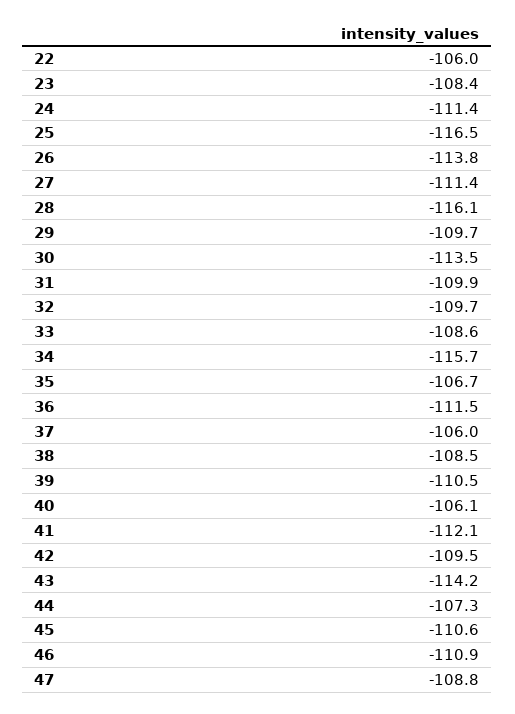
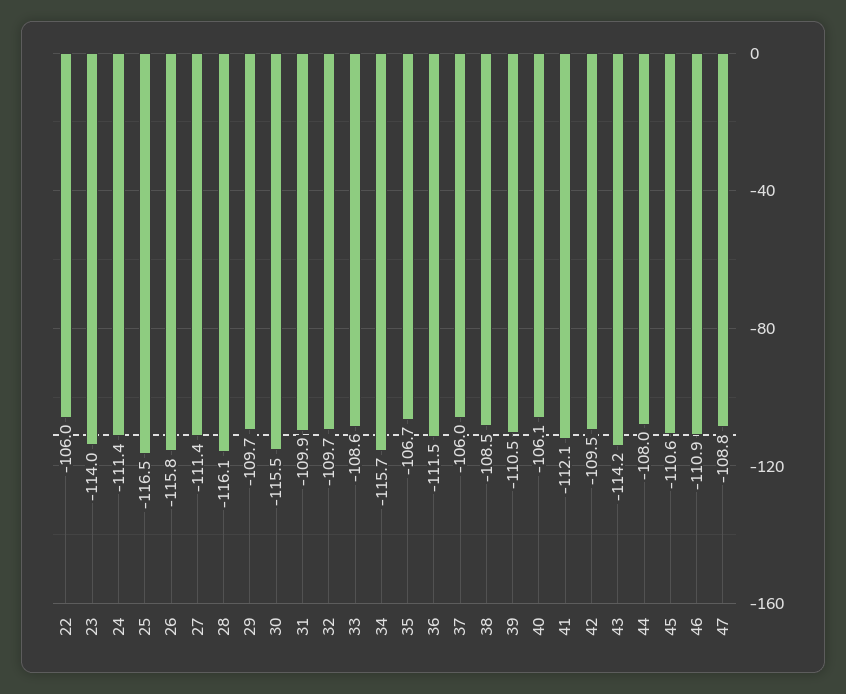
23: -108.4 -> -114
26: -113.8 -> -115.8
30: -113.5 -> -115.5
44: -107.3 -> -108

